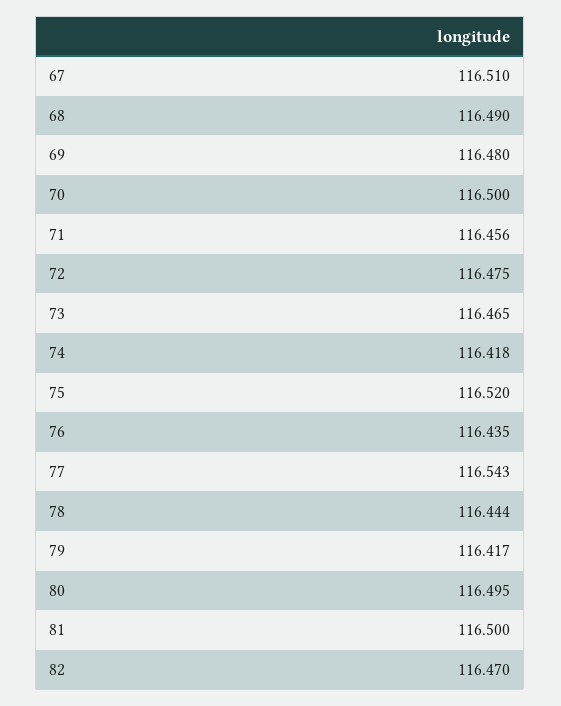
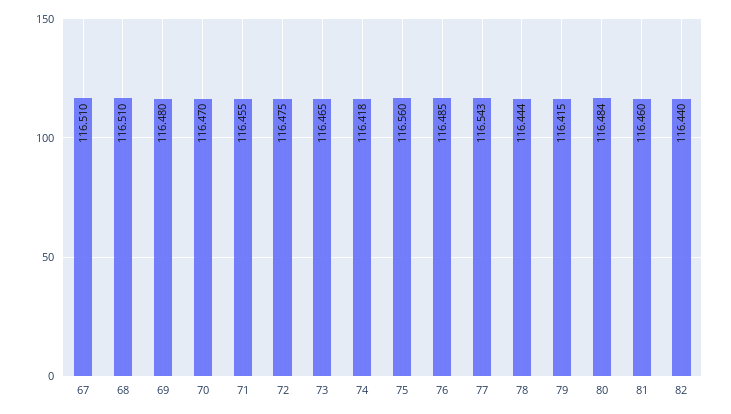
68: 116.49 -> 116.51
70: 116.5 -> 116.47
71: 116.456 -> 116.455
75: 116.52 -> 116.56
76: 116.435 -> 116.485
79: 116.417 -> 116.415
80: 116.495 -> 116.484
81: 116.5 -> 116.46
82: 116.47 -> 116.44

